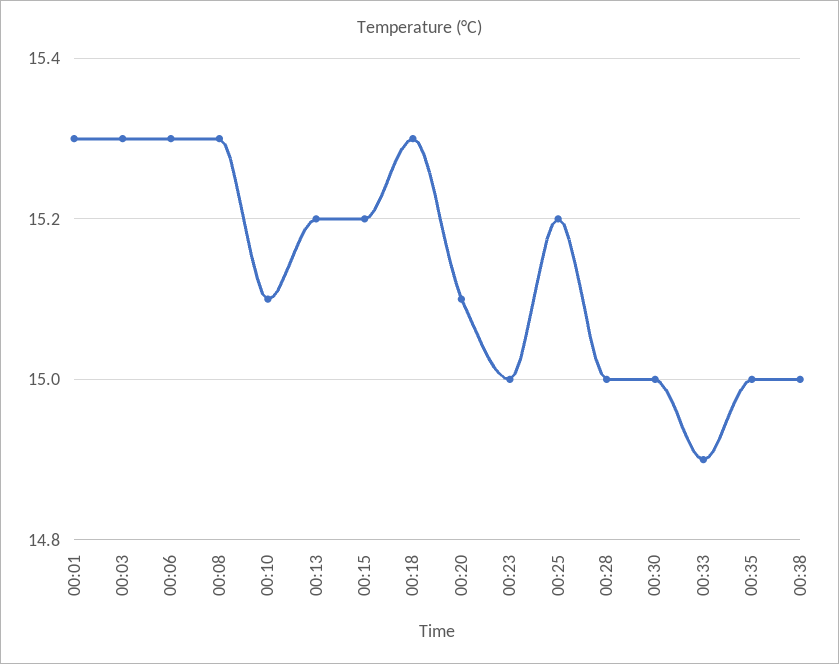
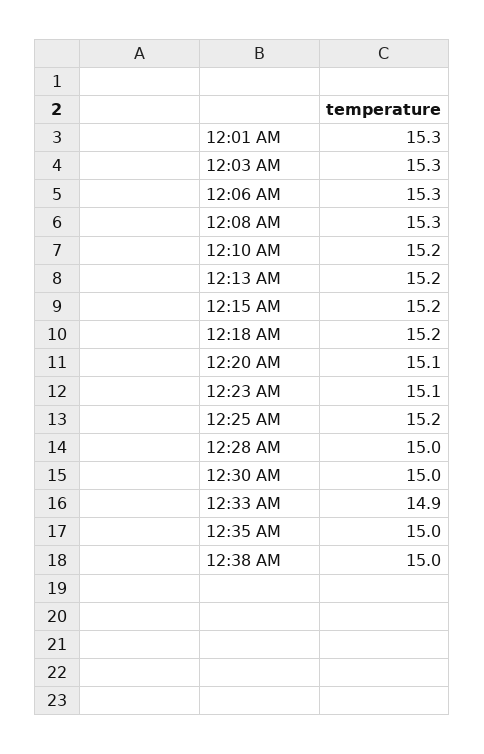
00:10: 15.1 -> 15.2
00:18: 15.3 -> 15.2
00:23: 15 -> 15.1

